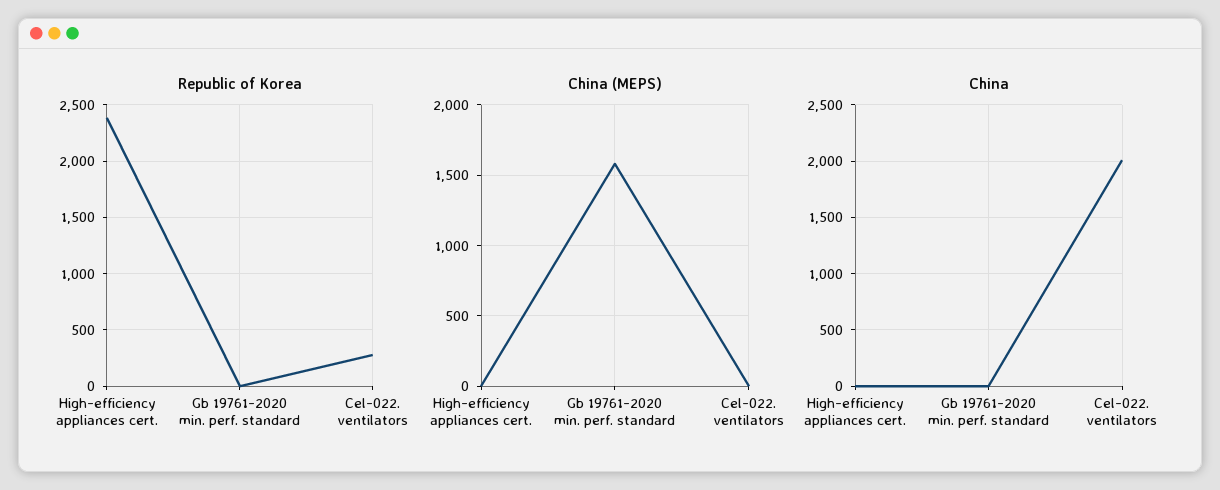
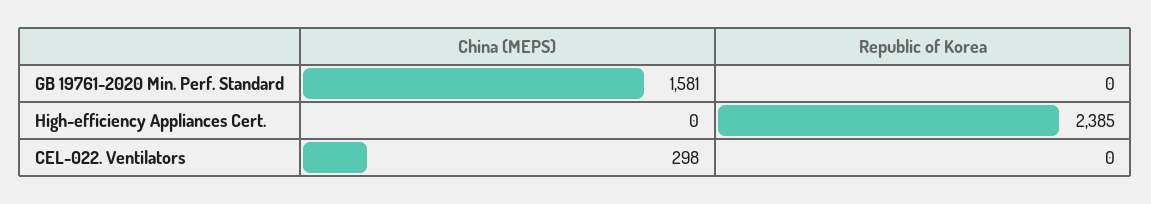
Republic of Korea, Cel-022. ventilators: 300 -> 0
China (MEPS), Cel-022. ventilators: 0 -> 298
China, High-efficiency appliances cert.: 0 -> none
China, Gb 19761-2020 min. perf. standard: 0 -> none
China, Cel-022. ventilators: 2000 -> none

